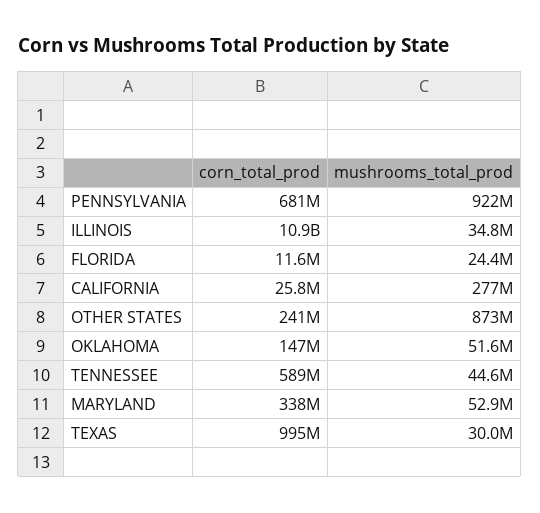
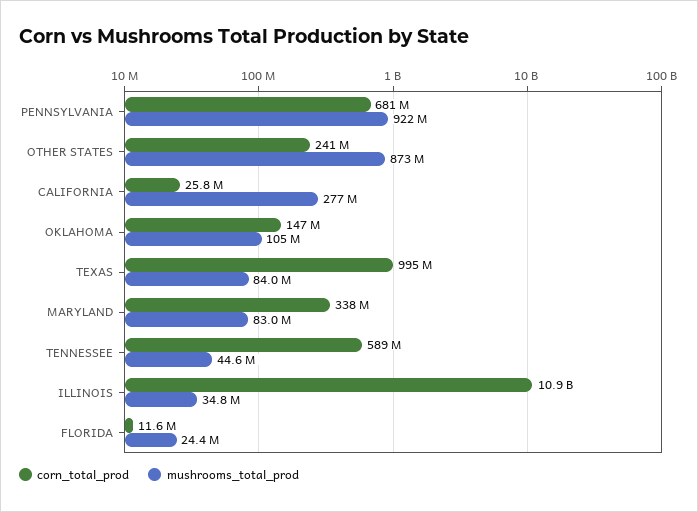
mushrooms_total_prod, OKLAHOMA: 51600000 -> 105000000
mushrooms_total_prod, MARYLAND: 52900000 -> 83000000
mushrooms_total_prod, TEXAS: 30000000 -> 84000000

